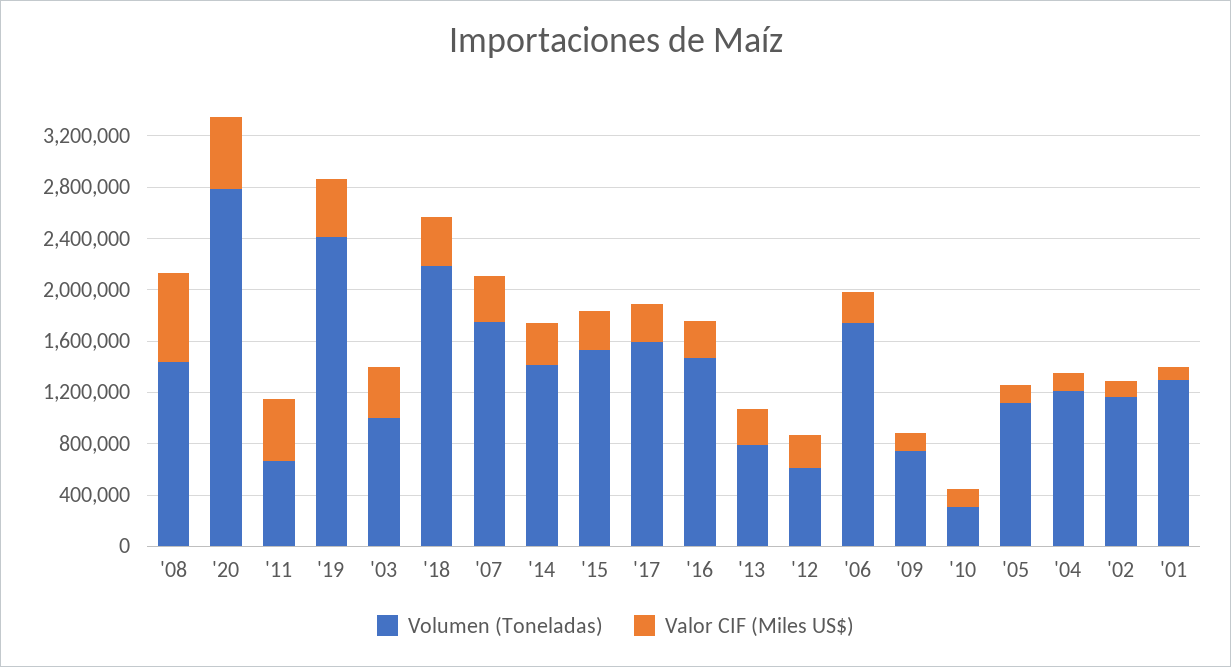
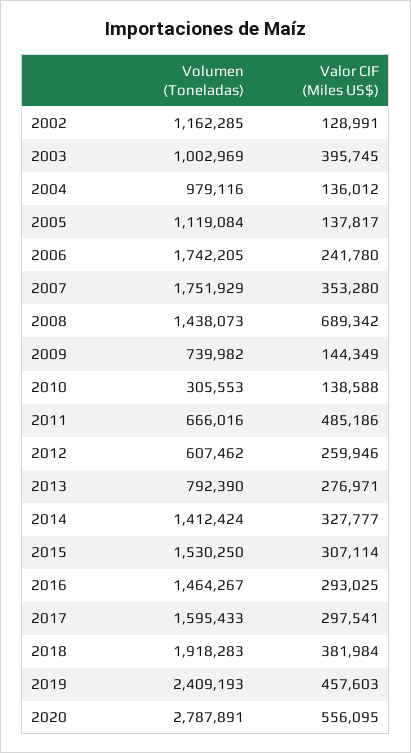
Volumen (Toneladas), '18: 2200000 -> 1918283
Volumen (Toneladas), '04: 1200000 -> 979116
Volumen (Toneladas), '01: 1300000 -> none
Valor CIF (Miles US$), '01: 100000 -> none

